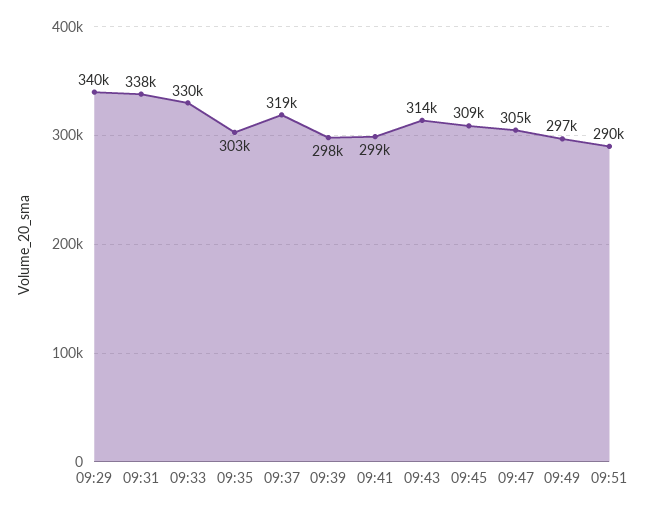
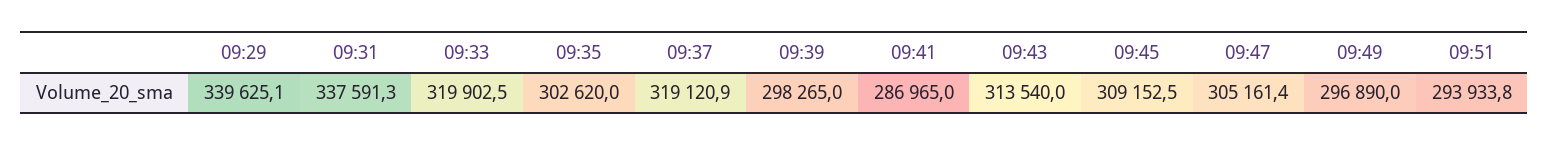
09:33: 330000 -> 319902.5
09:41: 299000 -> 286965
09:51: 290000 -> 293933.8

